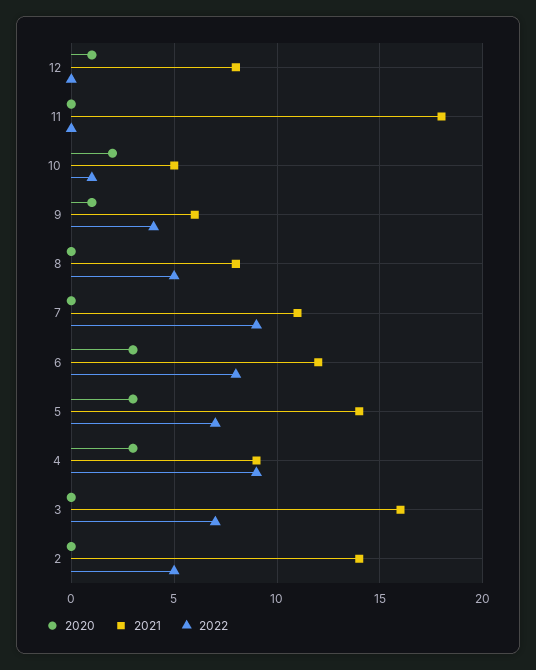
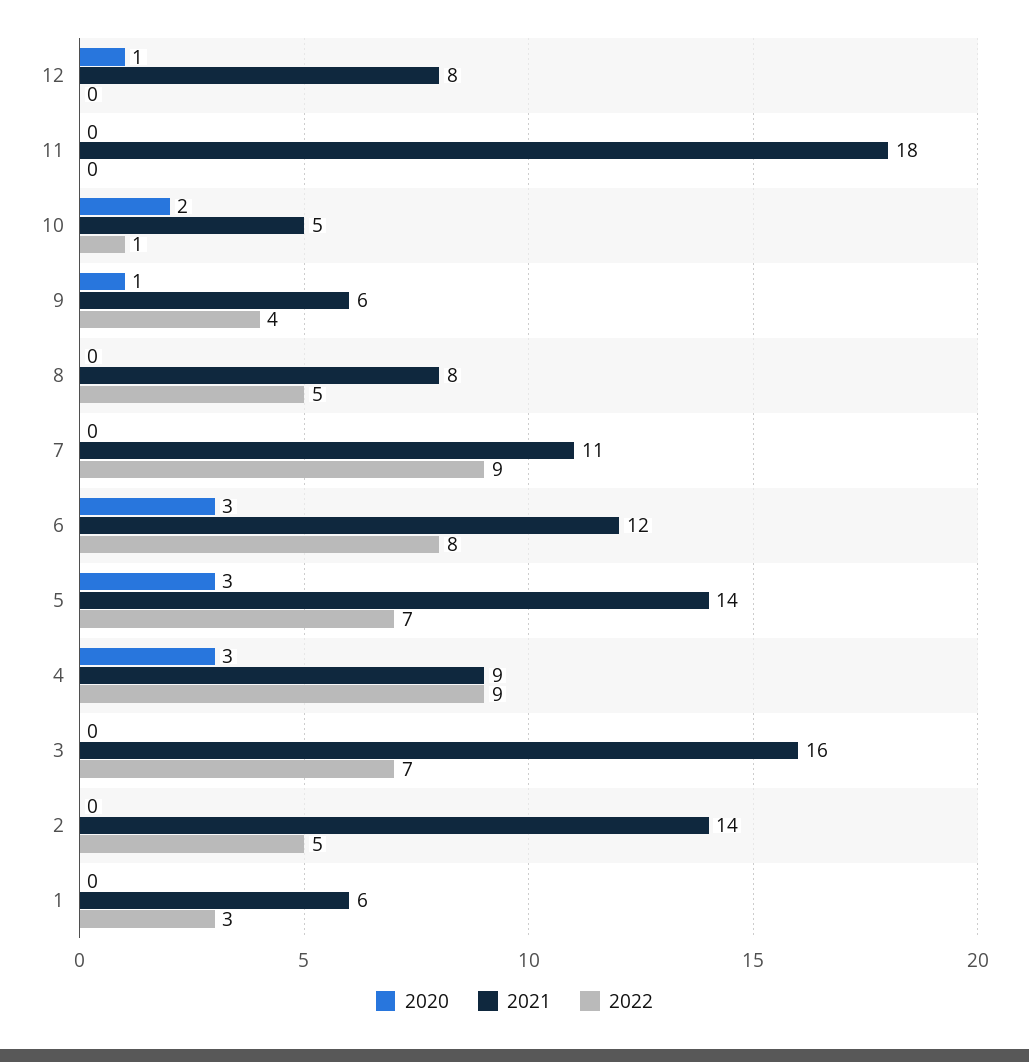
2020, 1: none -> 0
2021, 1: none -> 6
2022, 1: none -> 3

